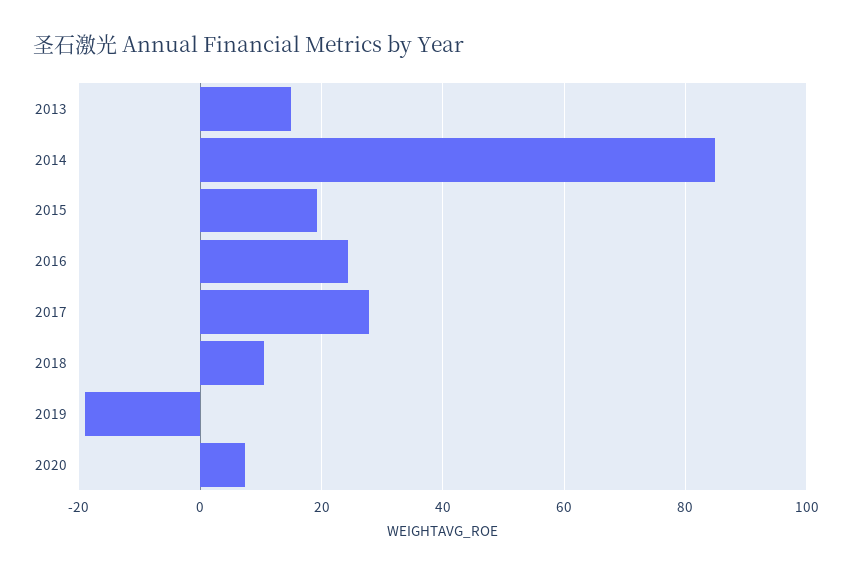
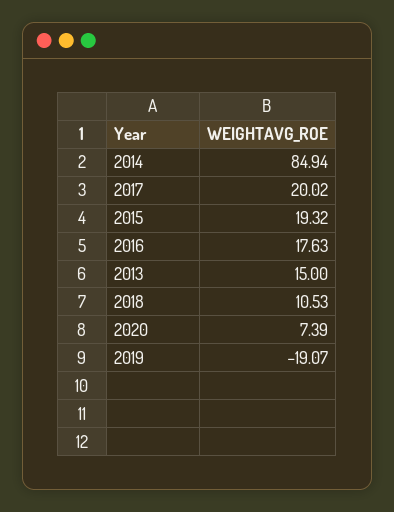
2016: 24 -> 17.63
2017: 28 -> 20.02

